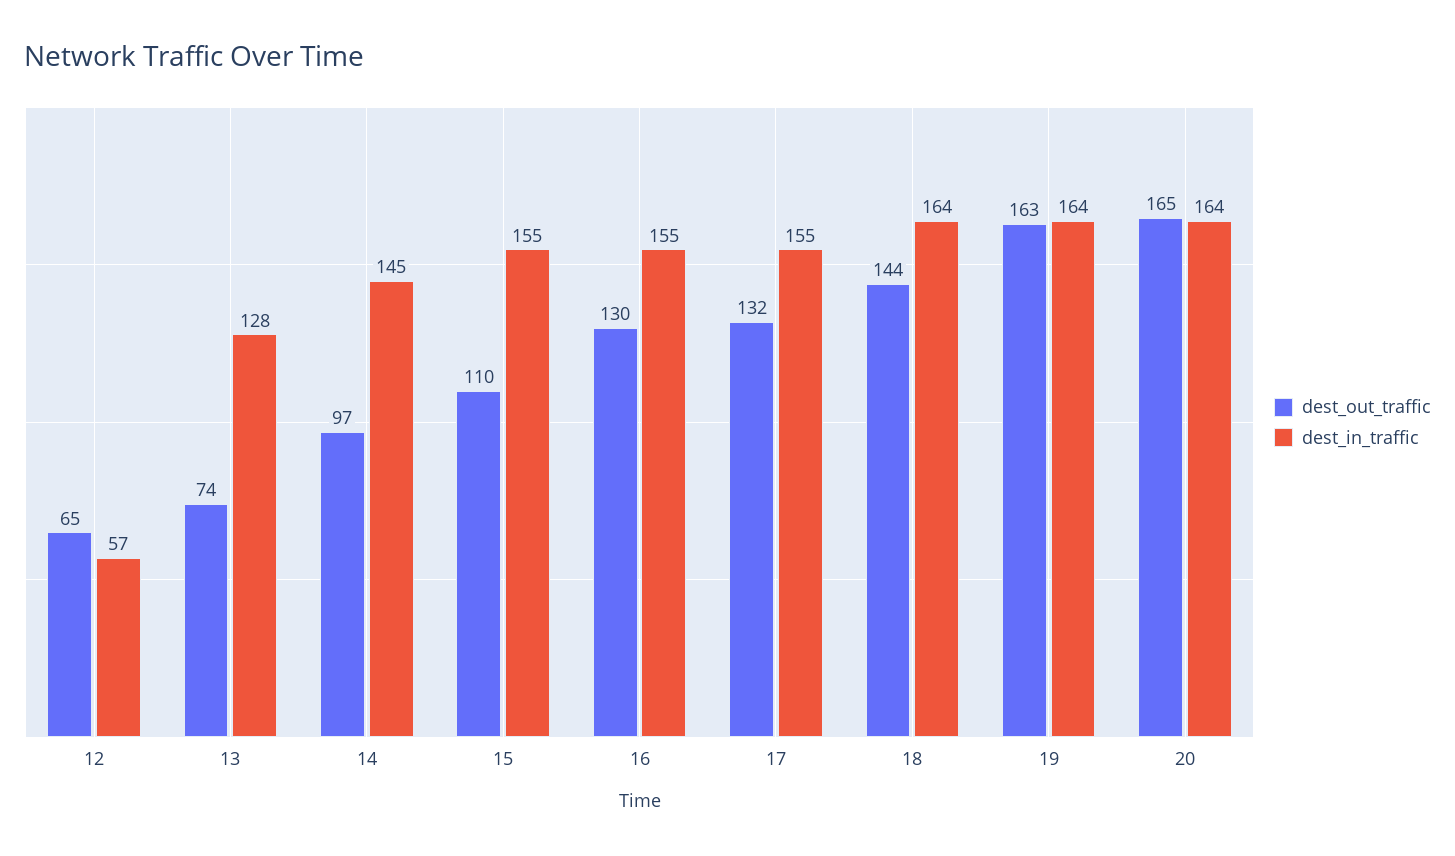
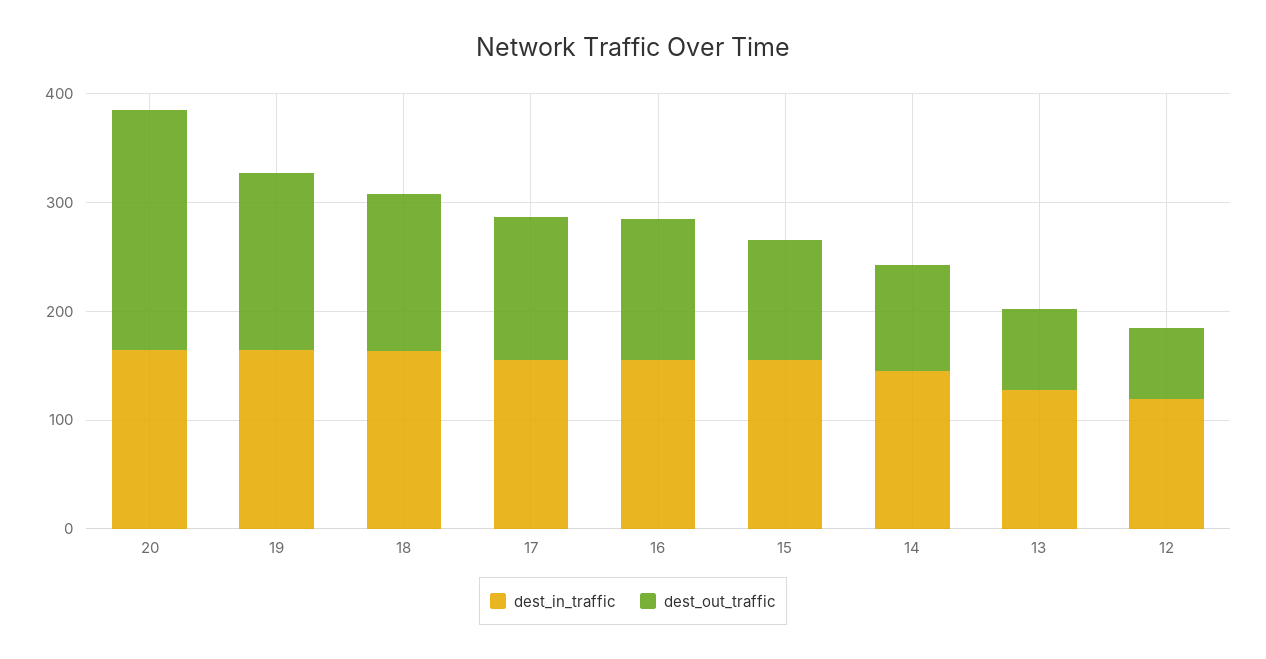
dest_in_traffic, 12: 57 -> 120
dest_out_traffic, 20: 165 -> 220

